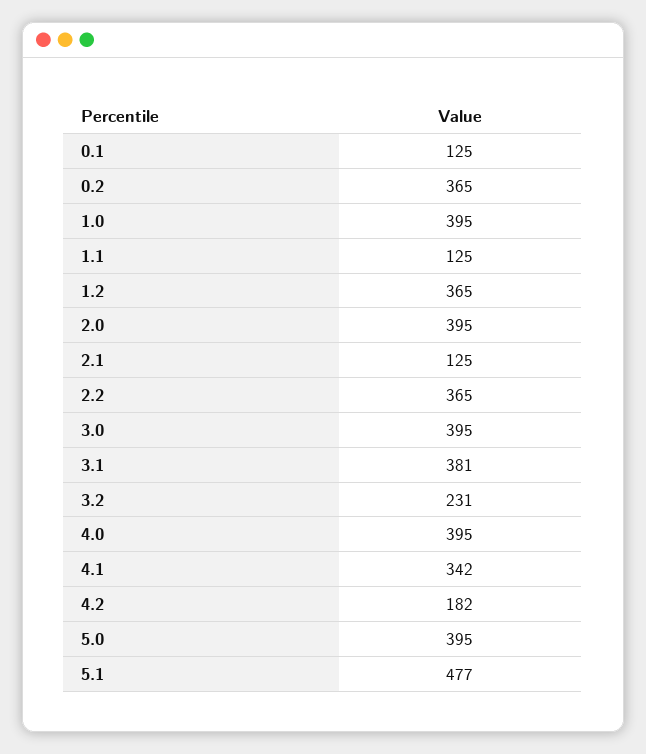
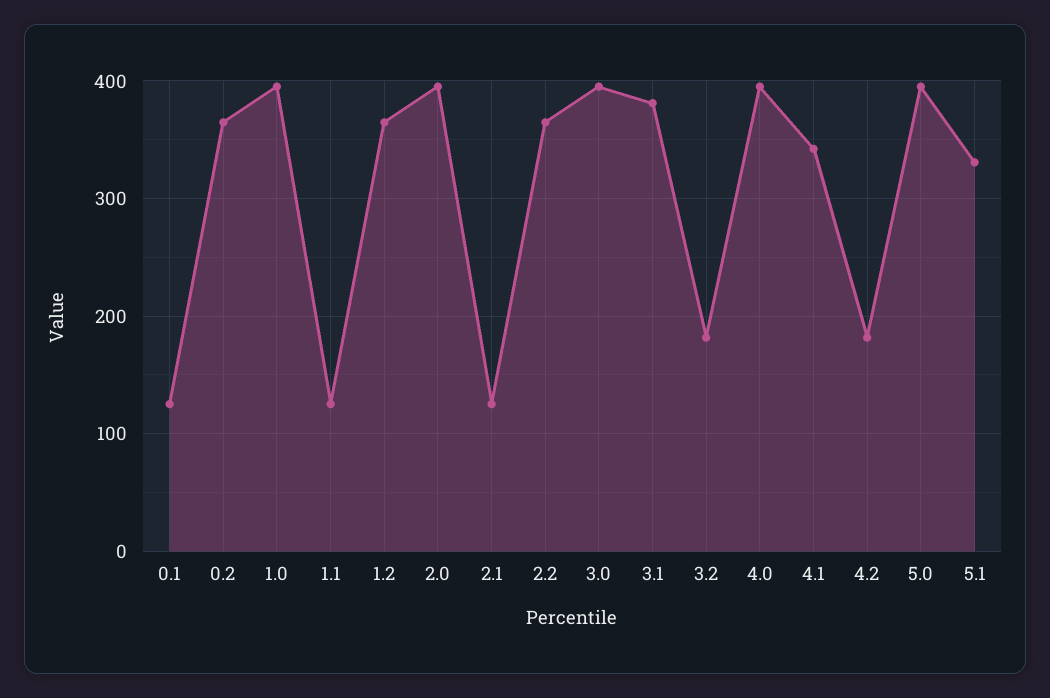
3.2: 231 -> 180
5.1: 477 -> 330

